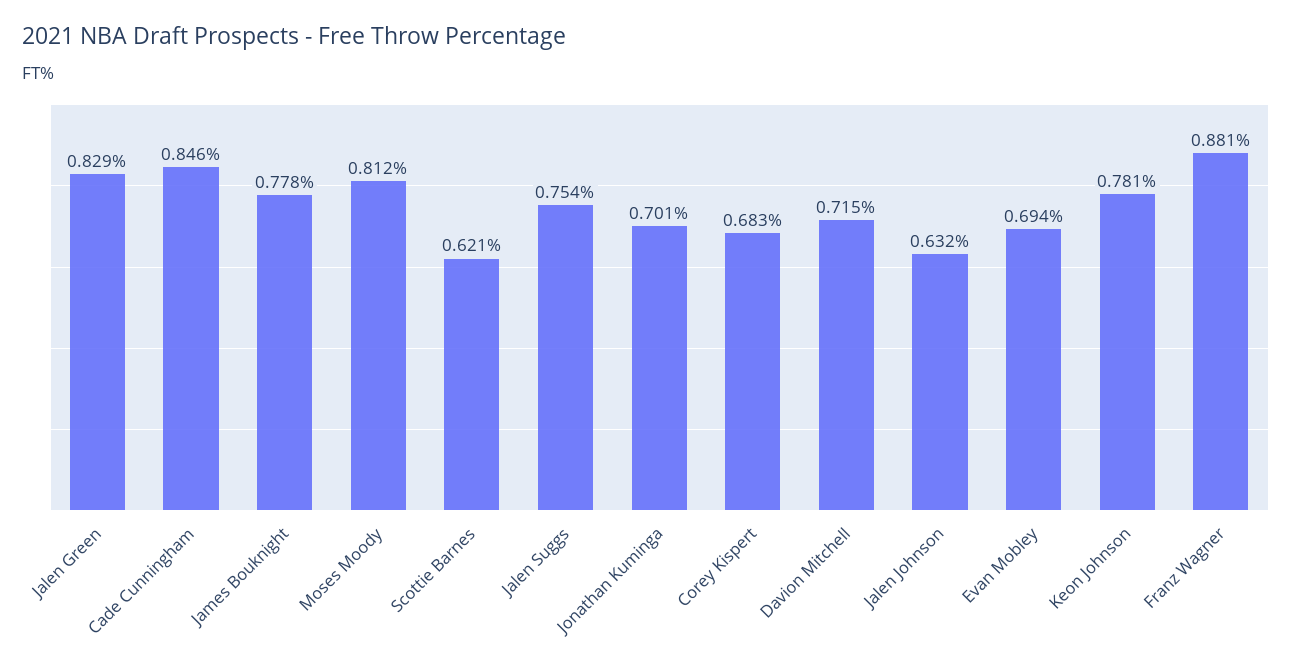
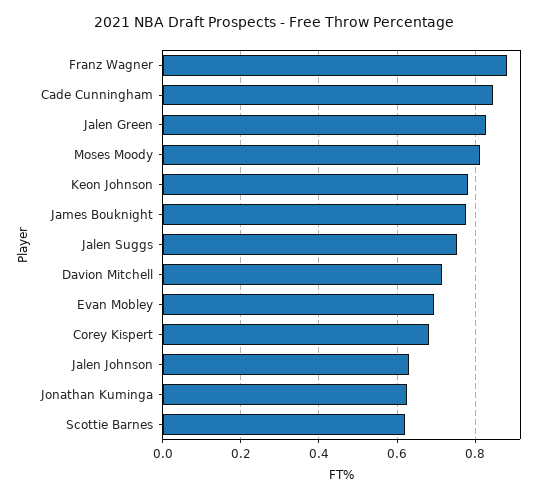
Jonathan Kuminga: 0.701 -> 0.62

